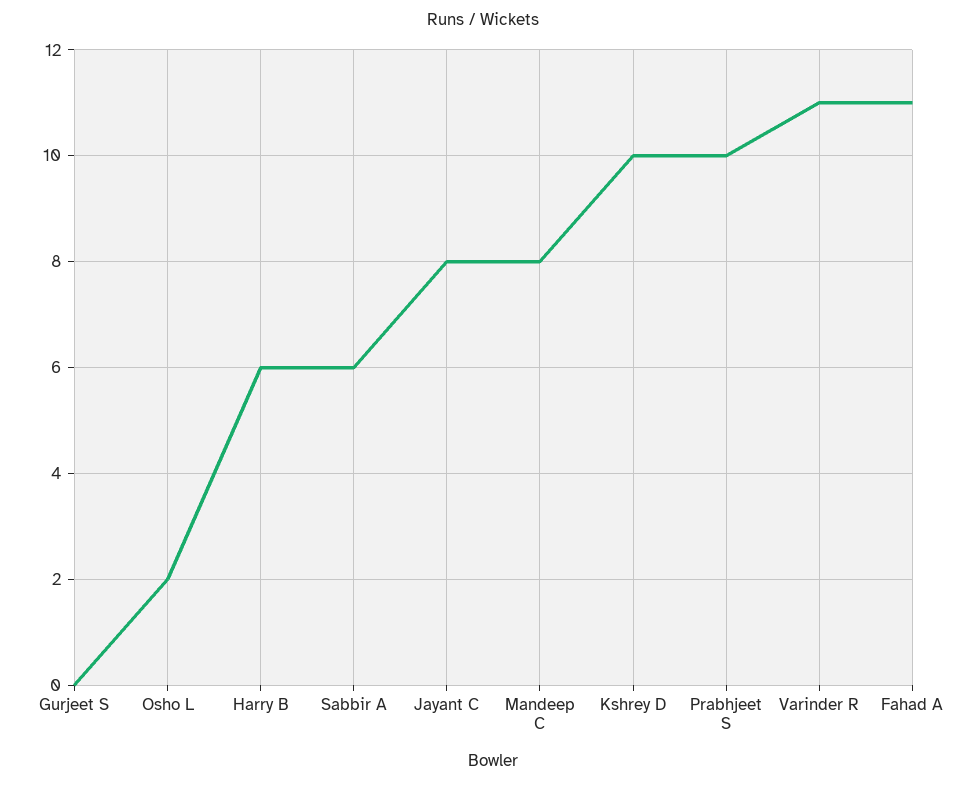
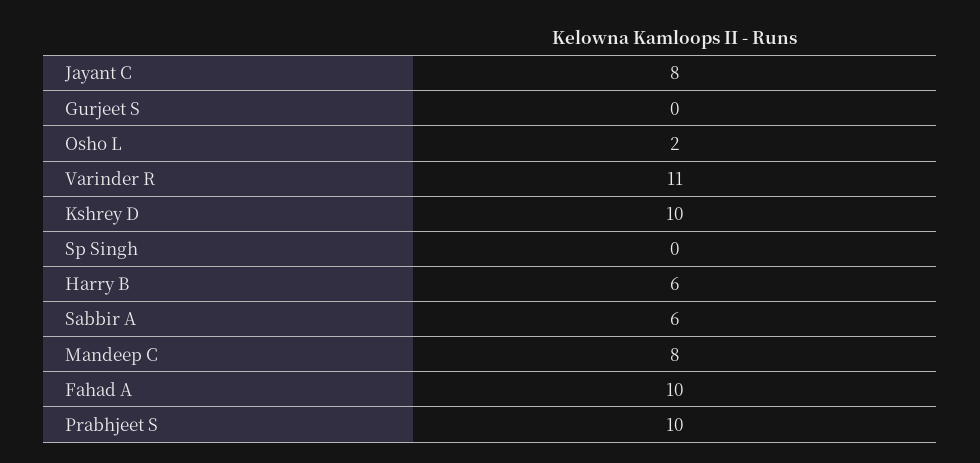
Fahad A: 11 -> 10
Sp Singh: none -> 0

